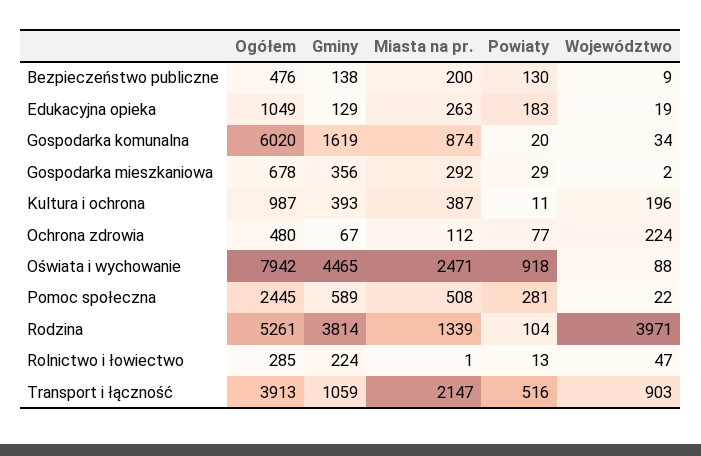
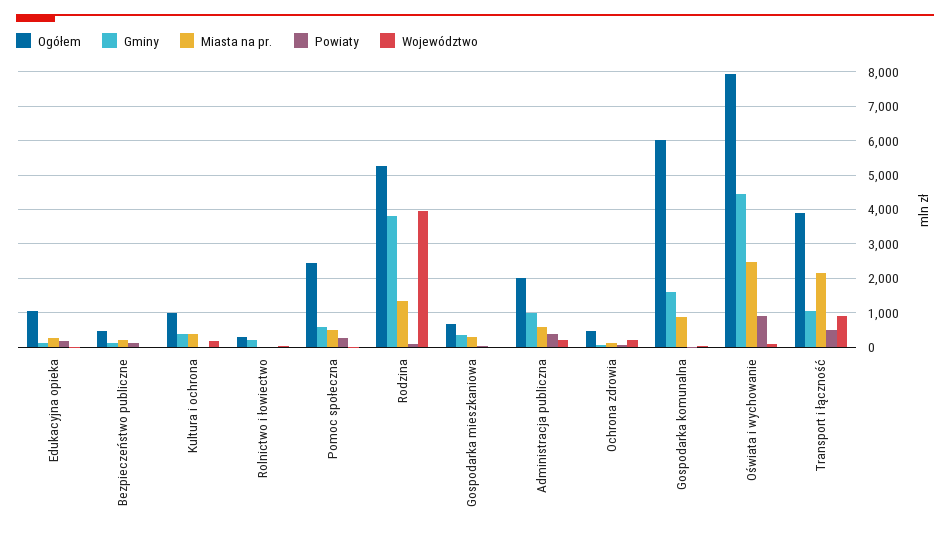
Ogółem, Administracja publiczna: none -> 2000
Gminy, Administracja publiczna: none -> 1000
Miasta na pr., Administracja publiczna: none -> 600
Powiaty, Administracja publiczna: none -> 400
Województwo, Administracja publiczna: none -> 200

